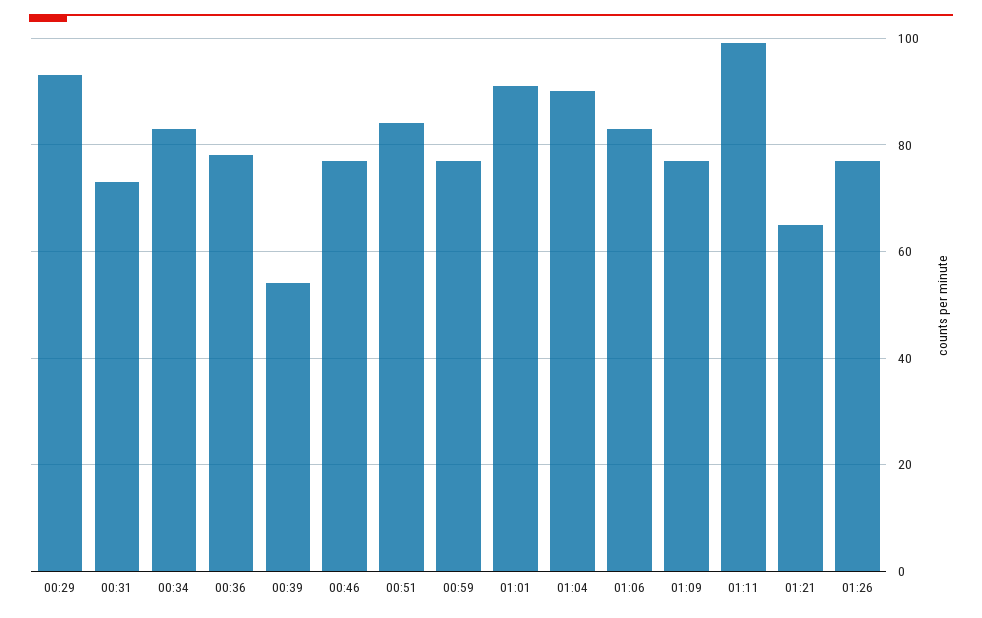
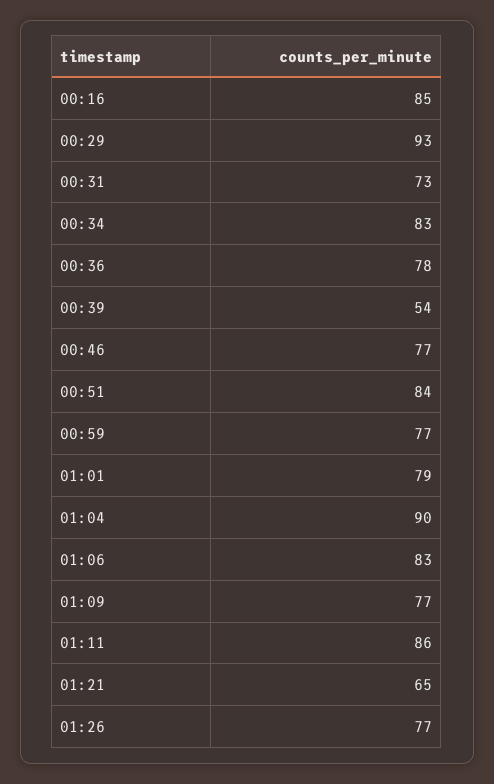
01:01: 90 -> 79
01:11: 100 -> 86
00:16: none -> 85

